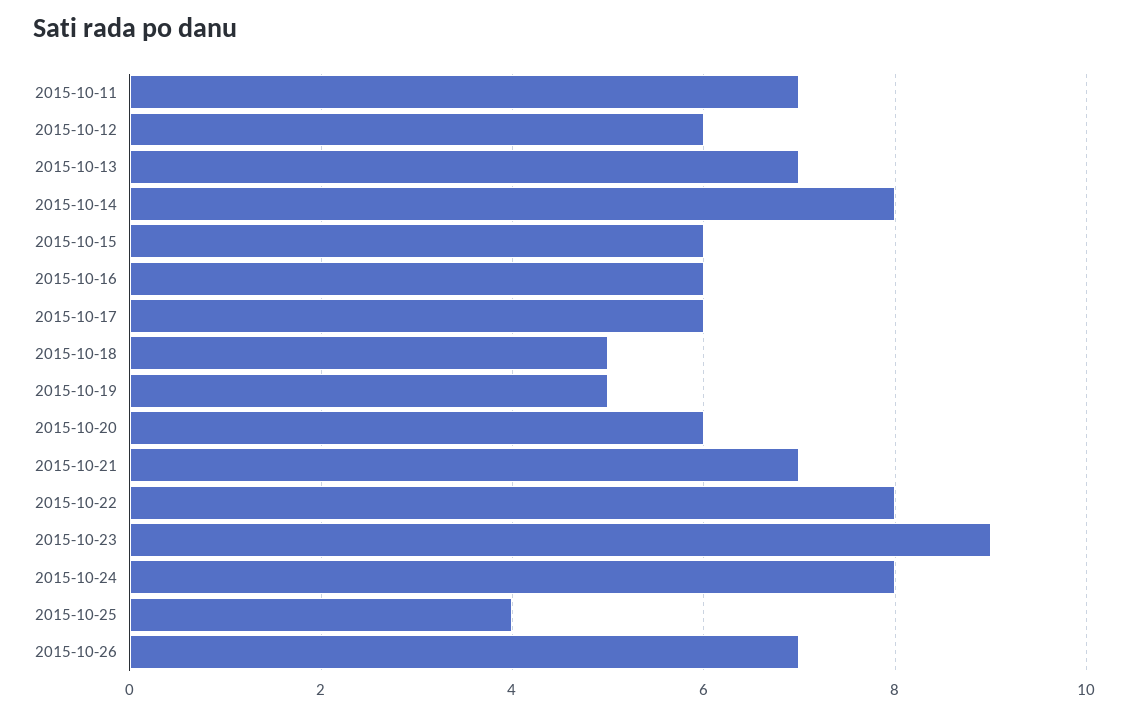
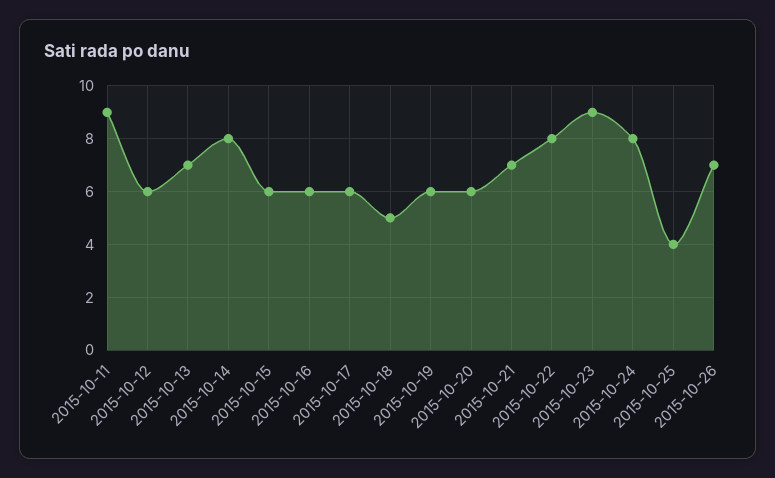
2015-10-11: 7 -> 9
2015-10-19: 5 -> 6

